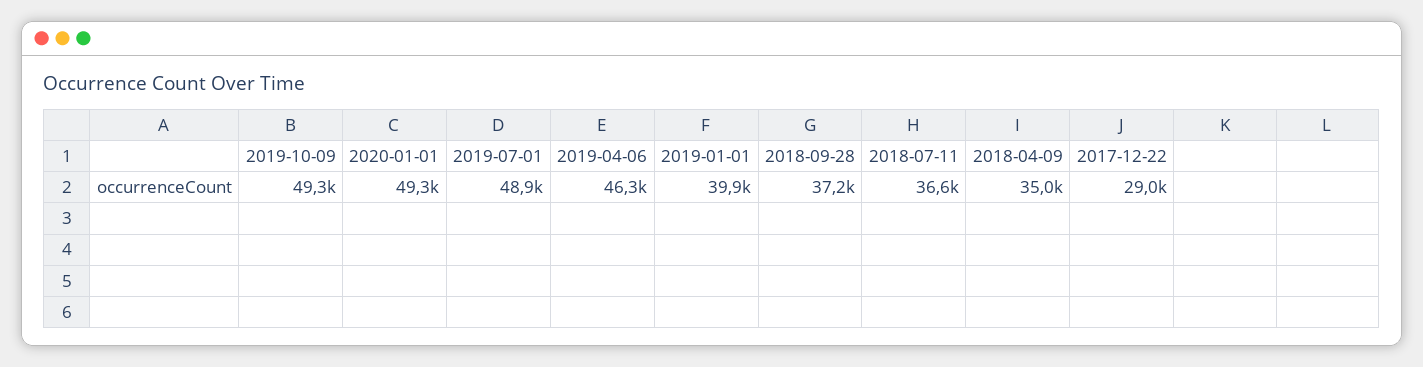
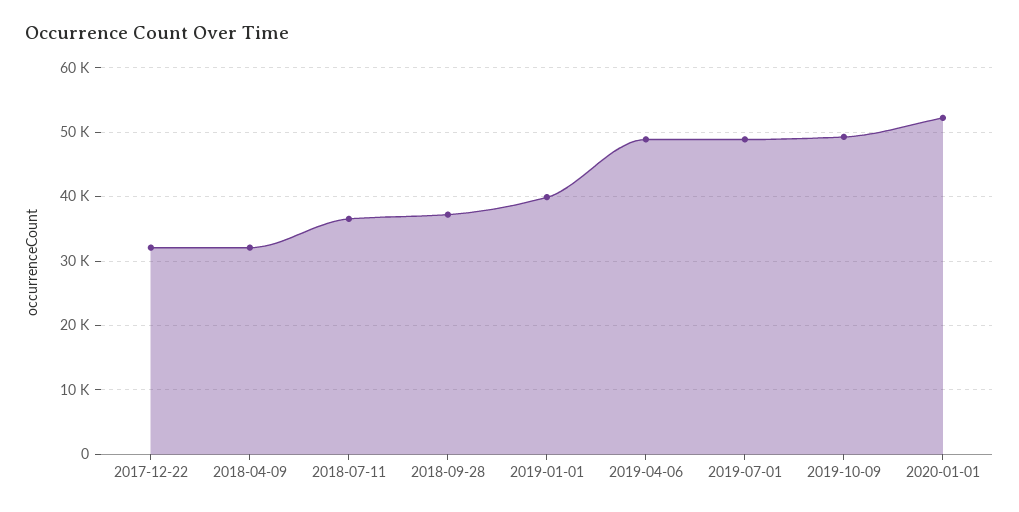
2020-01-01: 49300 -> 52000
2019-04-06: 46300 -> 49000
2018-04-09: 35000 -> 32000
2017-12-22: 29000 -> 32000

